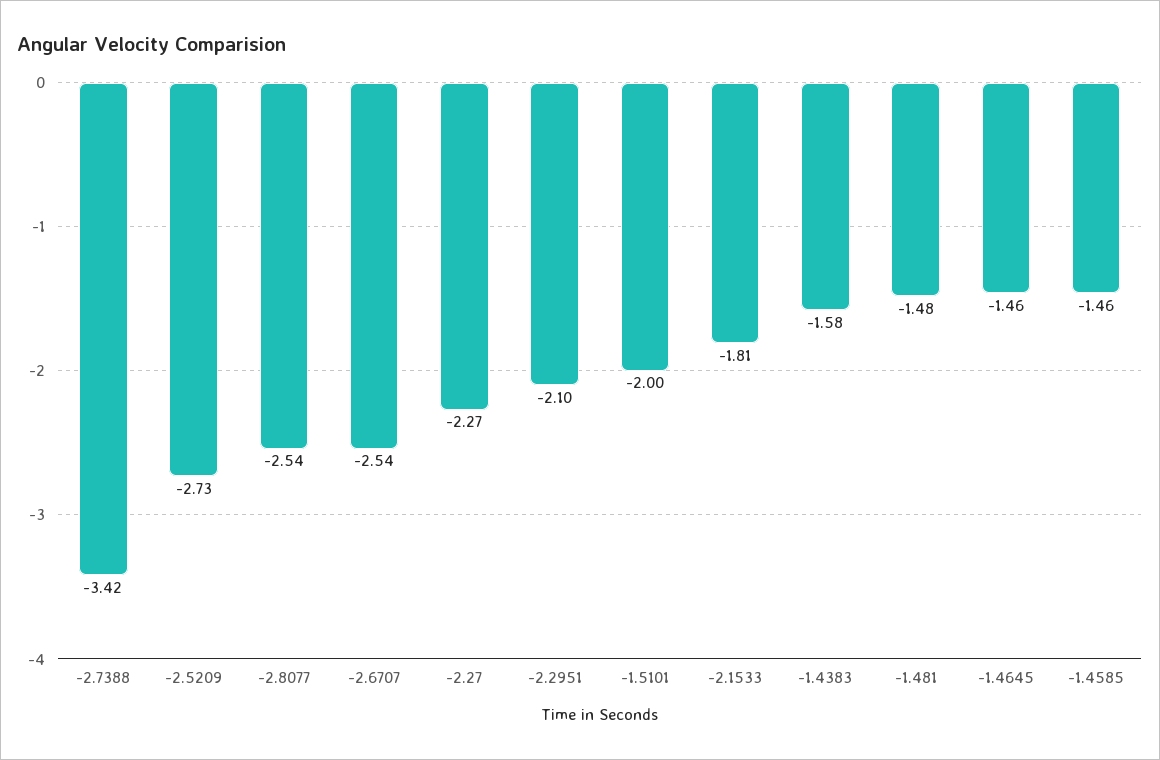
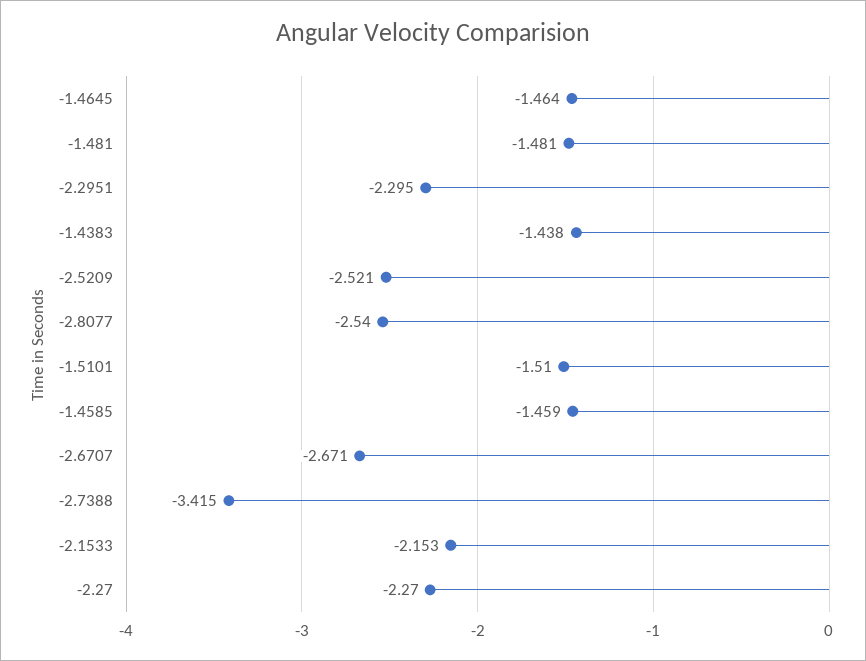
-2.5209: -2.73 -> -2.521
-2.6707: -2.54 -> -2.671
-2.2951: -2.1 -> -2.295
-1.5101: -2 -> -1.51
-2.1533: -1.81 -> -2.153
-1.4383: -1.58 -> -1.438

